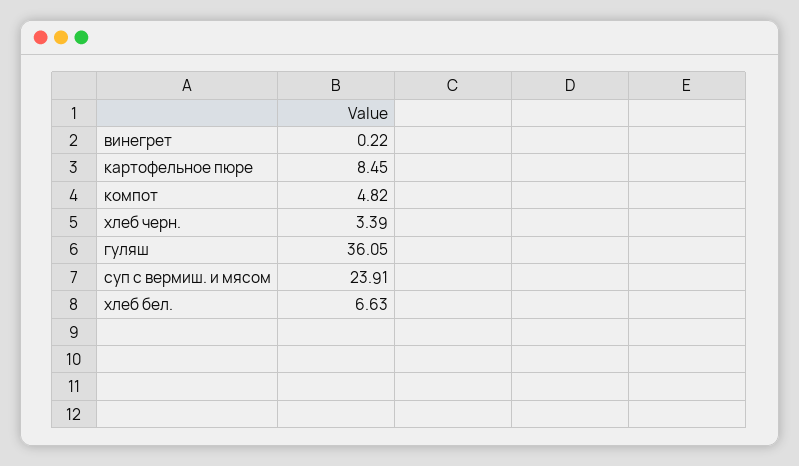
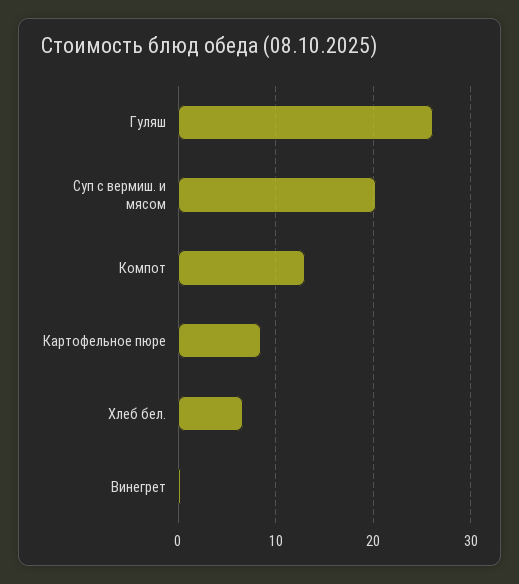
компот: 4.82 -> 13
хлеб черн.: 3.39 -> none
гуляш: 36.05 -> 26
суп с вермиш. и мясом: 23.91 -> 20

